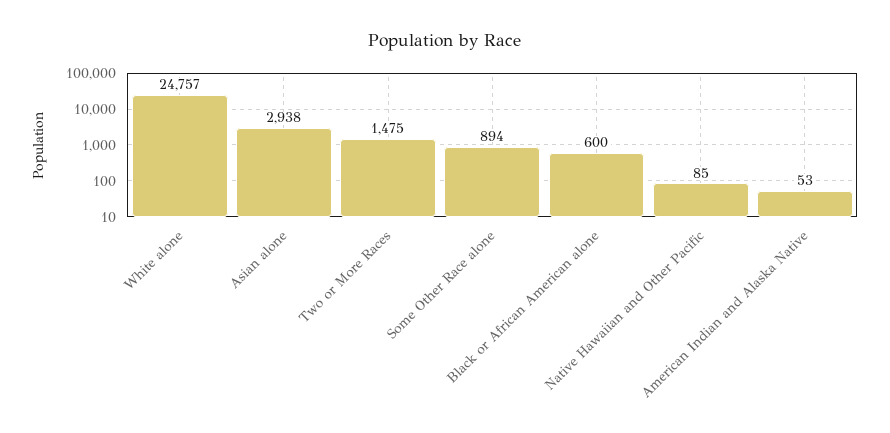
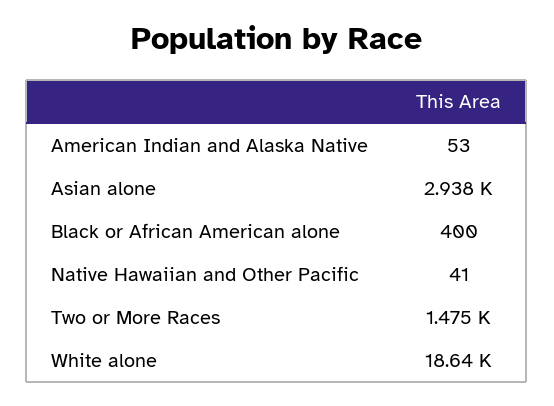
White alone: 24757 -> 18640
Some Other Race alone: 894 -> none
Black or African American alone: 600 -> 400
Native Hawaiian and Other Pacific: 85 -> 41

